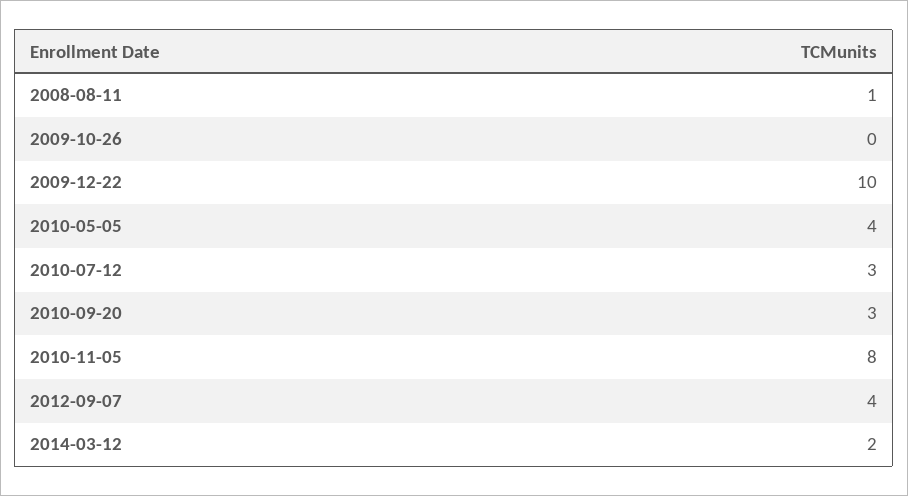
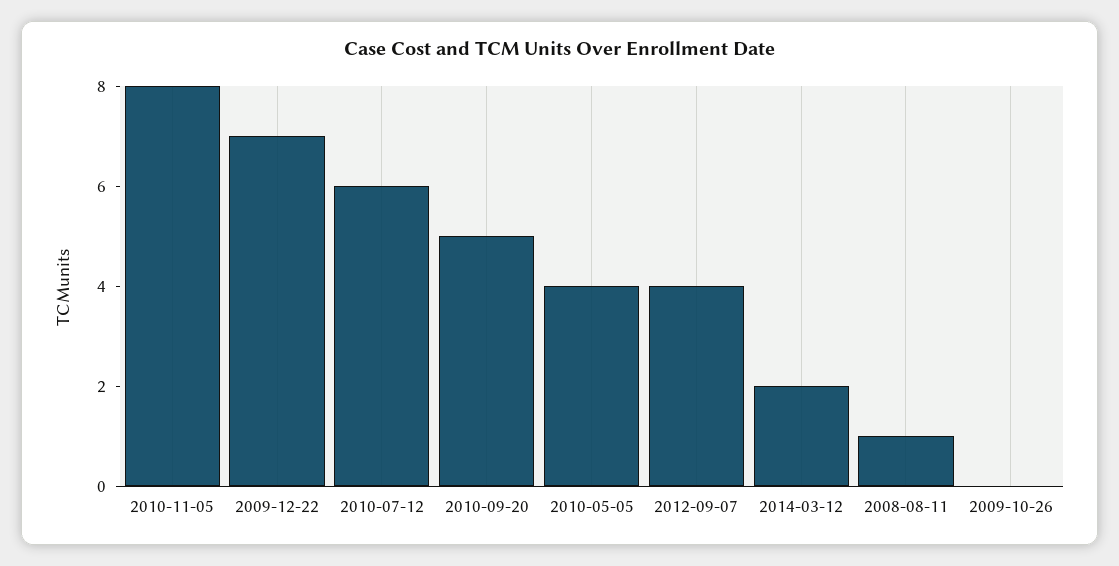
2009-12-22: 10 -> 7
2010-07-12: 3 -> 6
2010-09-20: 3 -> 5

